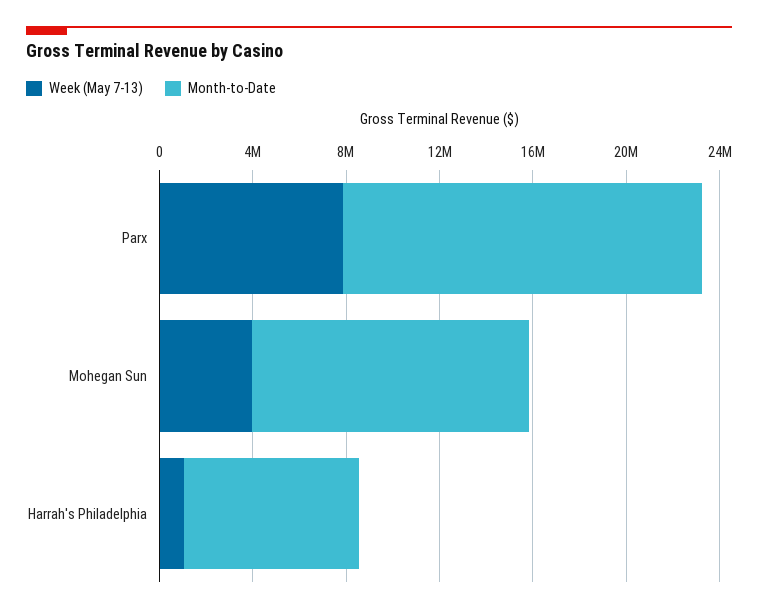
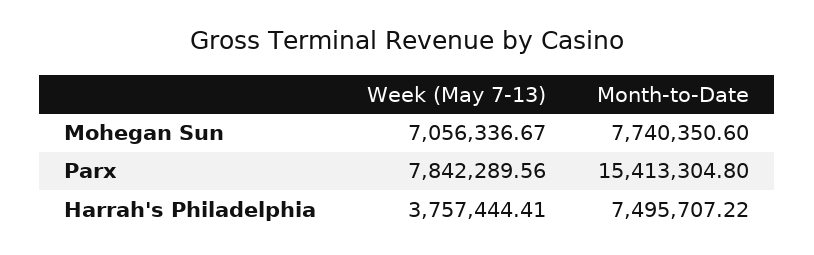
Week (May 7-13), Mohegan Sun: 4000000 -> 7056336.67
Month-to-Date, Mohegan Sun: 12000000 -> 7740350.6
Week (May 7-13), Harrah's Philadelphia: 1000000 -> 3757444.41

